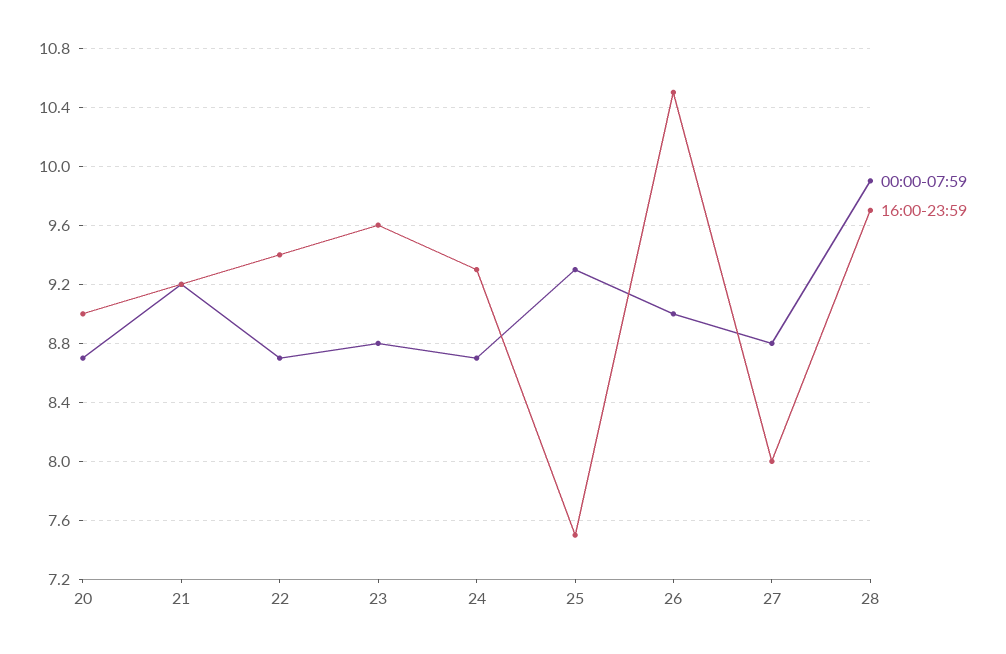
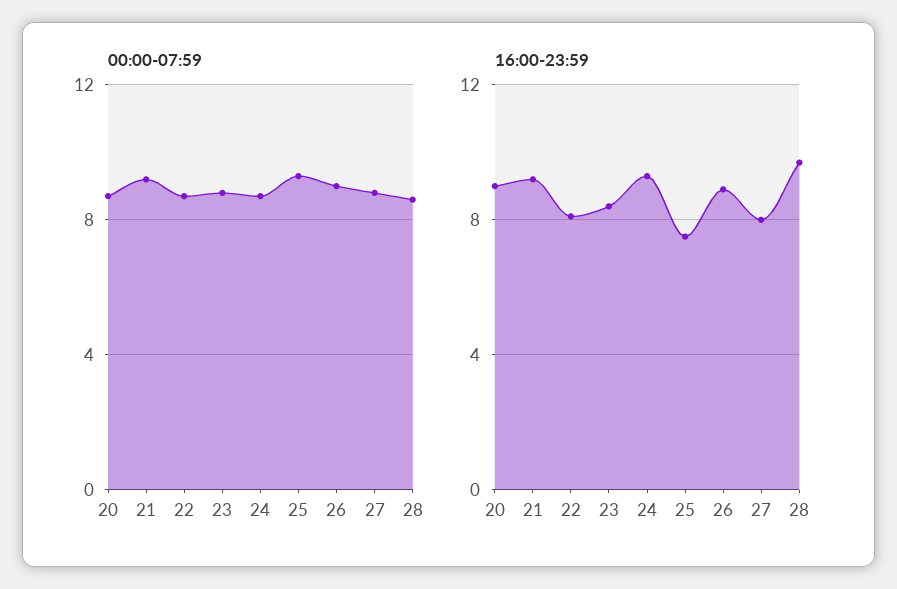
16:00-23:59, 22: 9.4 -> 8
16:00-23:59, 23: 9.6 -> 8.5
16:00-23:59, 26: 10.5 -> 9
00:00-07:59, 28: 9.9 -> 8.5

